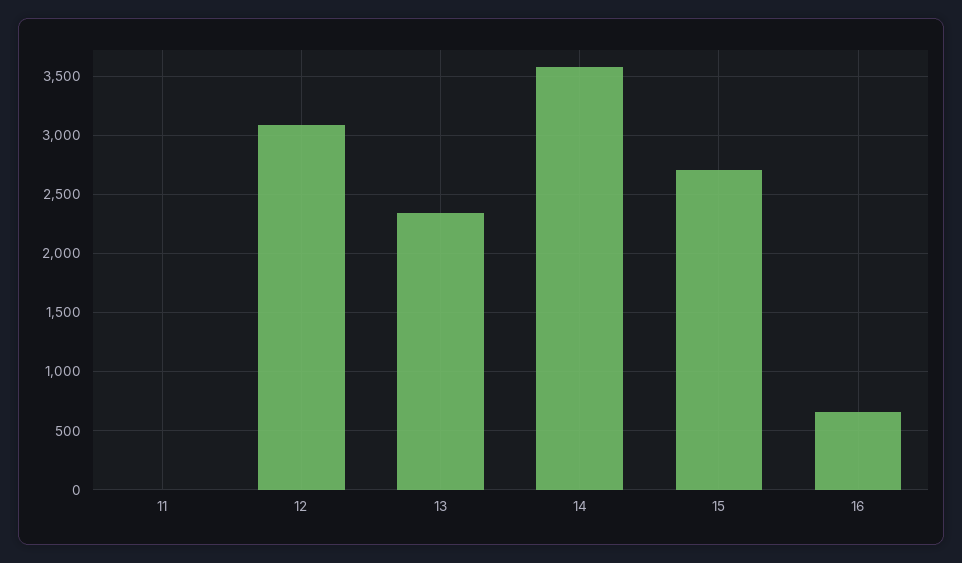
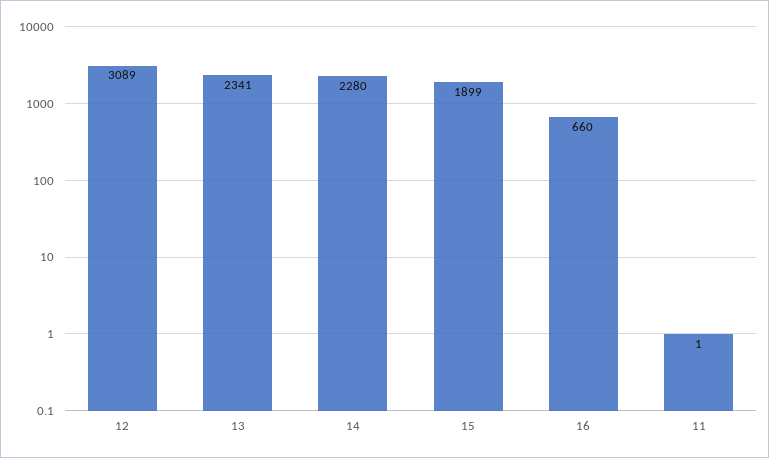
14: 3600 -> 2280
15: 2700 -> 1899

